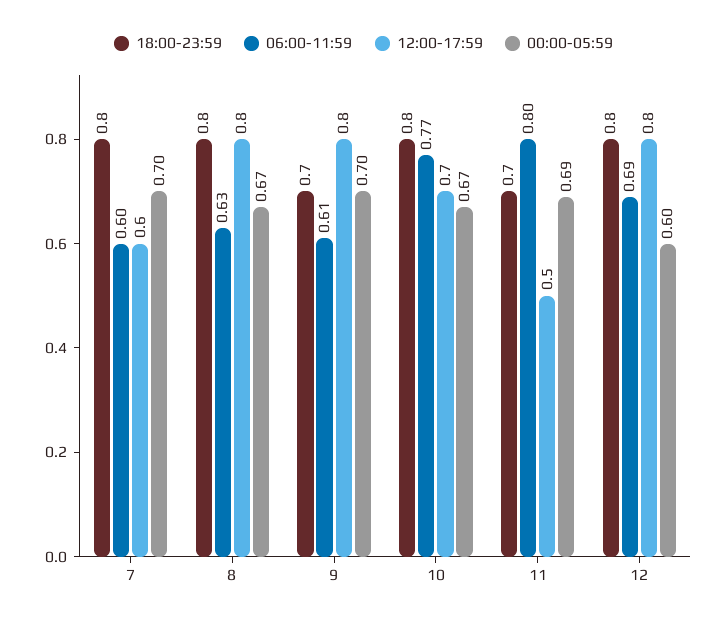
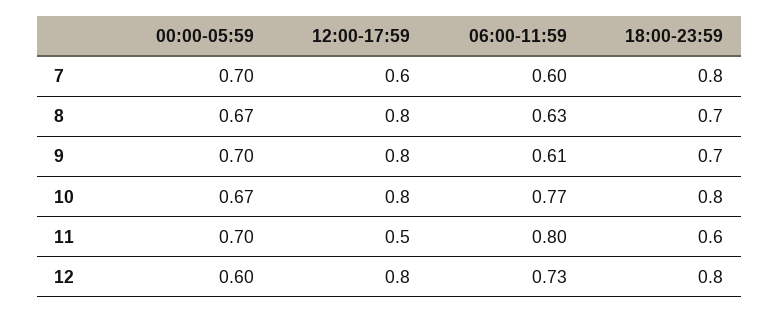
18:00-23:59, 8: 0.8 -> 0.7
12:00-17:59, 10: 0.7 -> 0.8
18:00-23:59, 11: 0.7 -> 0.6
00:00-05:59, 11: 0.69 -> 0.7
06:00-11:59, 12: 0.69 -> 0.73

